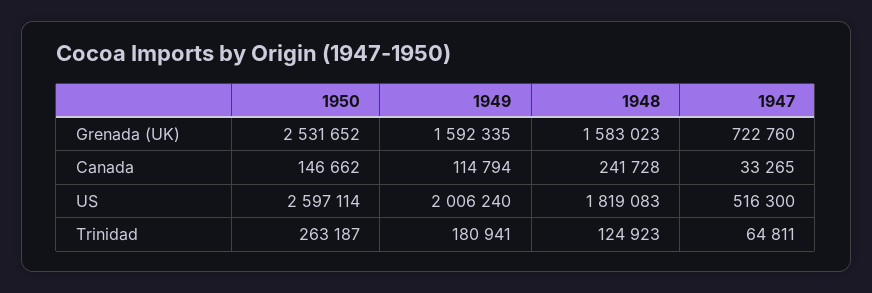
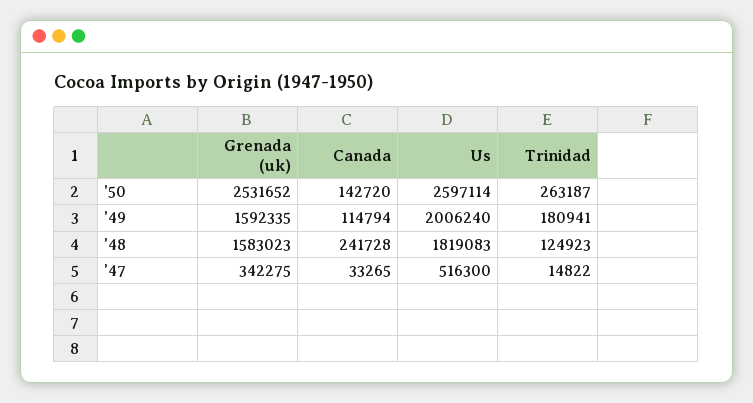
1947, Grenada (UK): 722760 -> 342275
1950, Canada: 146662 -> 142720
1947, Trinidad: 64811 -> 14822

